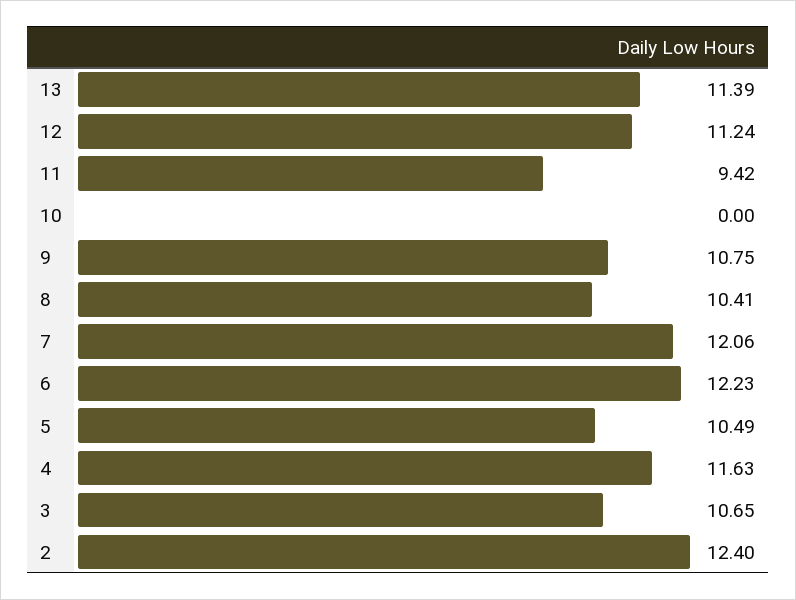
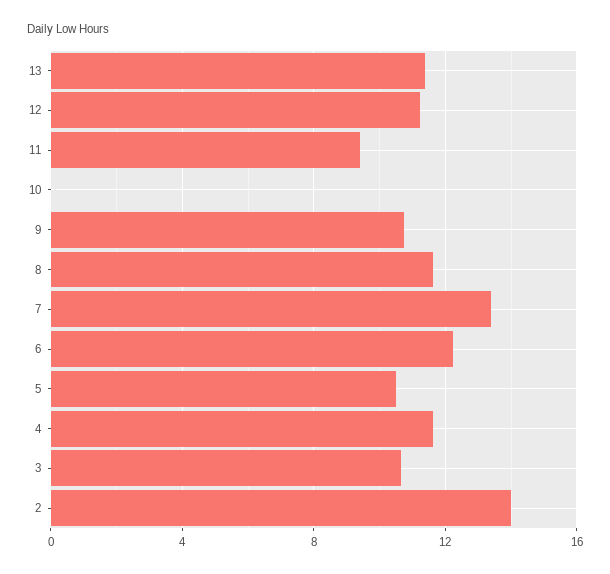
8: 10.41 -> 11.5
7: 12.06 -> 13.5
2: 12.4 -> 14

